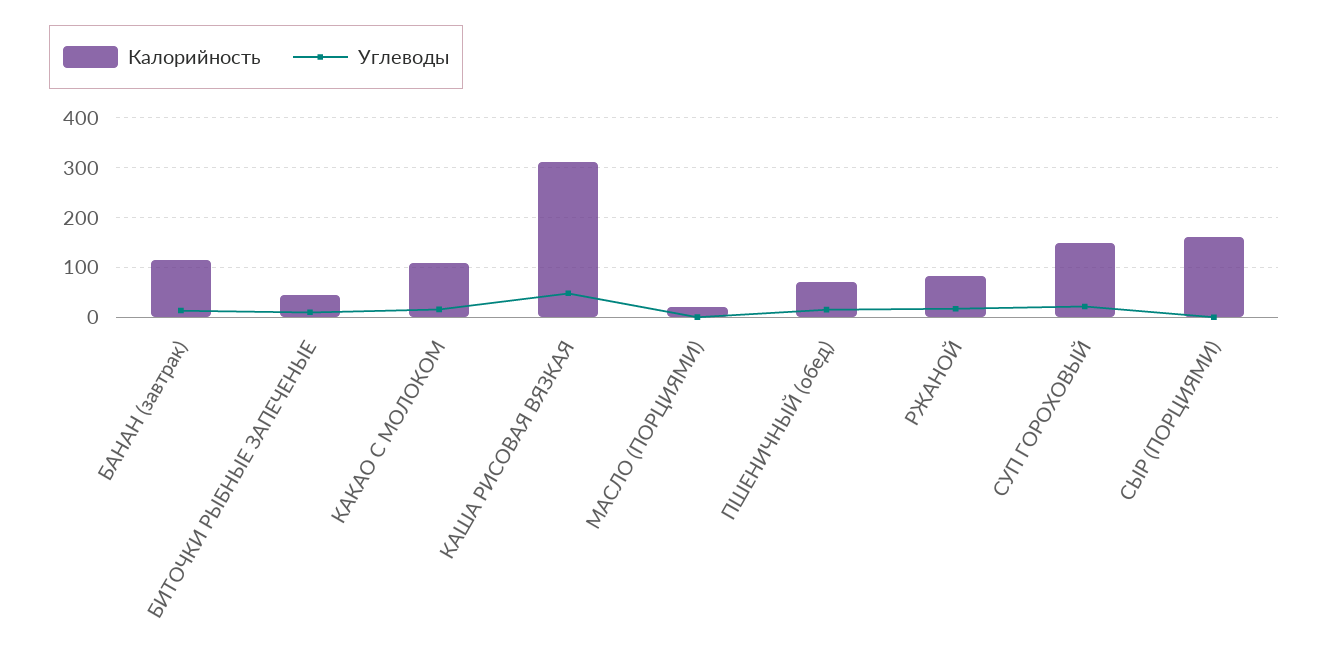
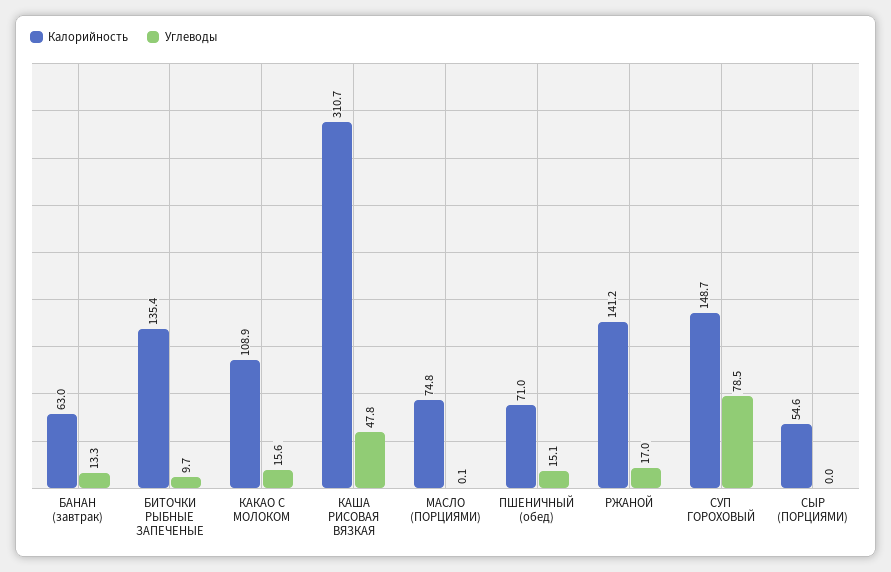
Калорийность, БАНАН (завтрак): 120 -> 63
Калорийность, БИТОЧКИ РЫБНЫЕ ЗАПЕЧЕНЫЕ: 40 -> 135.4
Калорийность, МАСЛО (ПОРЦИЯМИ): 20 -> 74.8
Калорийность, РЖАНОЙ: 80 -> 141.2
Углеводы, СУП ГОРОХОВЫЙ: 20 -> 78.5
Калорийность, СЫР (ПОРЦИЯМИ): 160 -> 54.6

